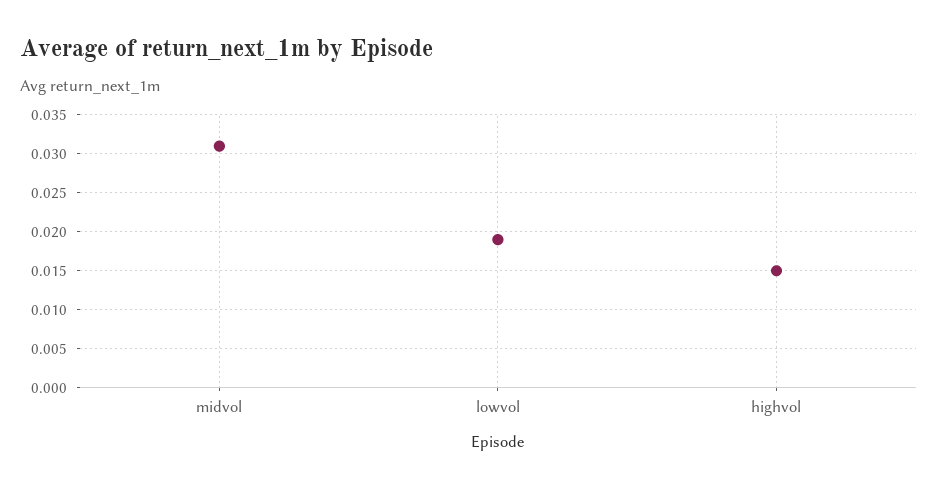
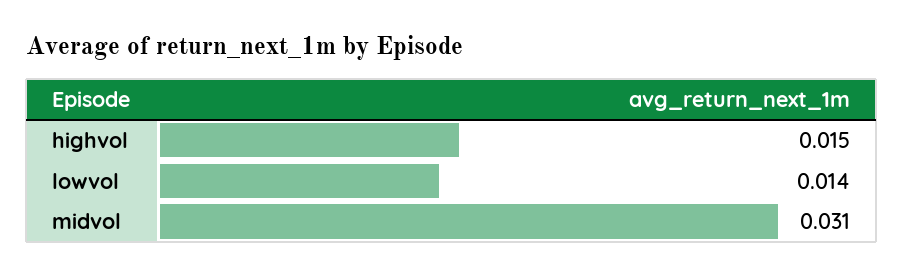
lowvol: 0.019 -> 0.014

